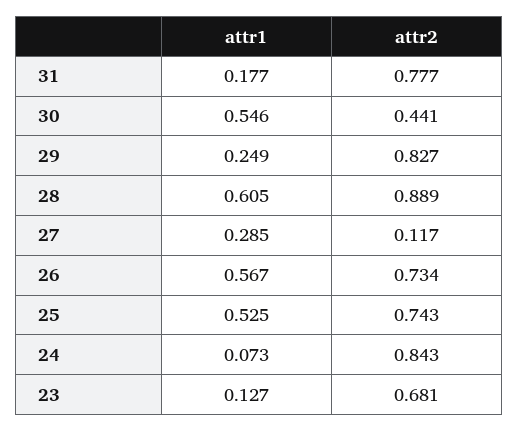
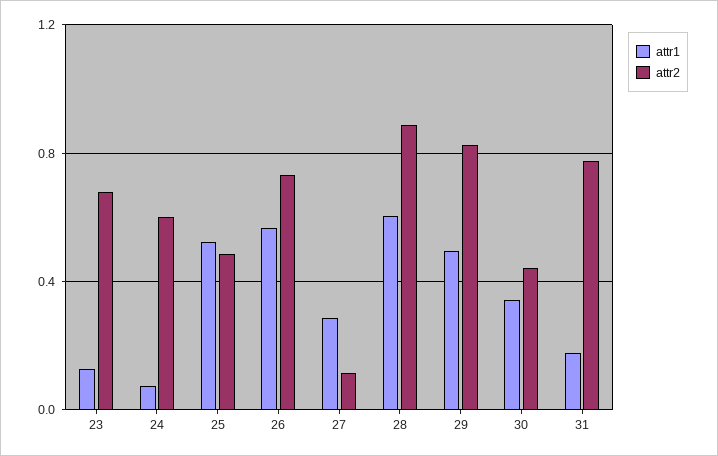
attr1, 30: 0.546 -> 0.35
attr1, 29: 0.249 -> 0.5
attr2, 25: 0.743 -> 0.5
attr2, 24: 0.843 -> 0.6

